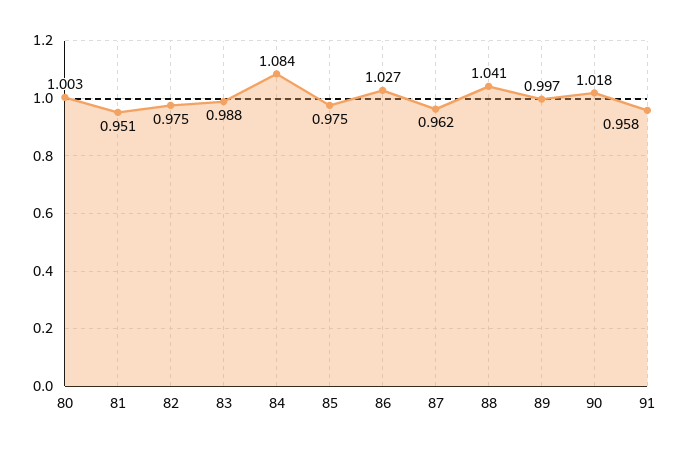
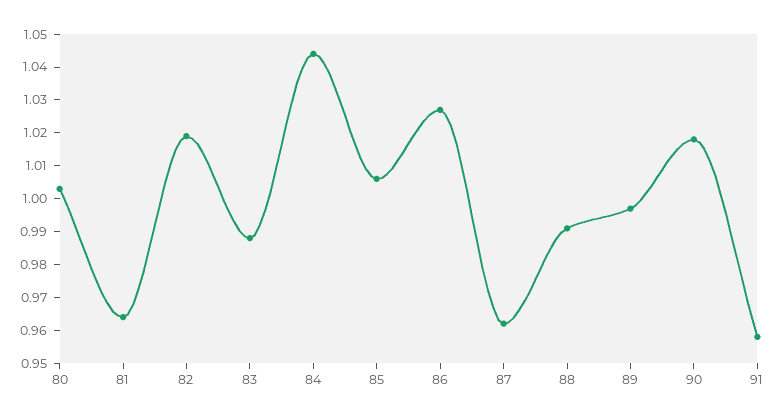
81: 0.951 -> 0.965
82: 0.975 -> 1.02
84: 1.084 -> 1.045
85: 0.975 -> 1.005
88: 1.041 -> 0.99

